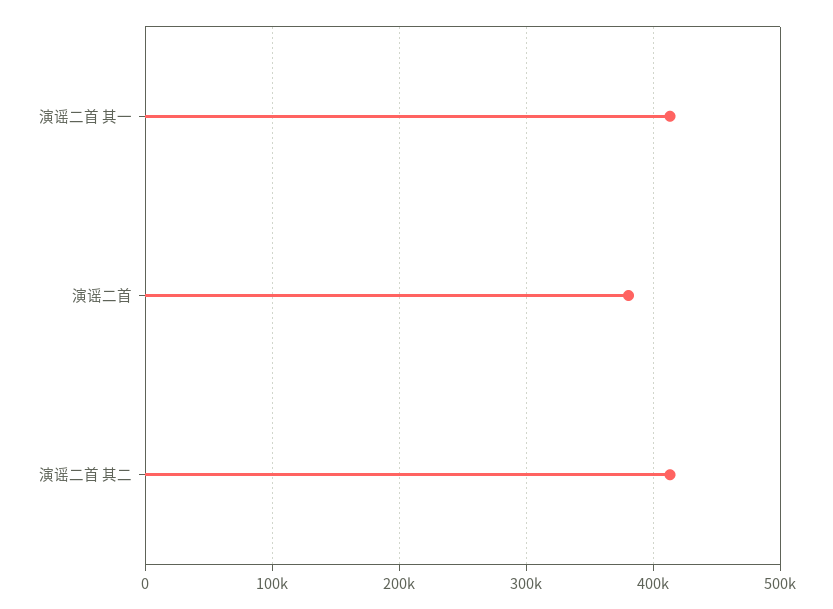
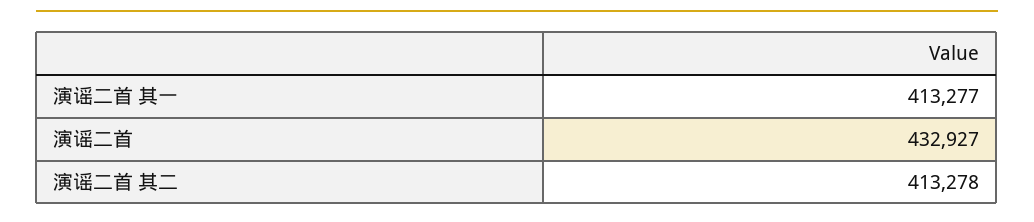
演谣二首: 380000 -> 432927

